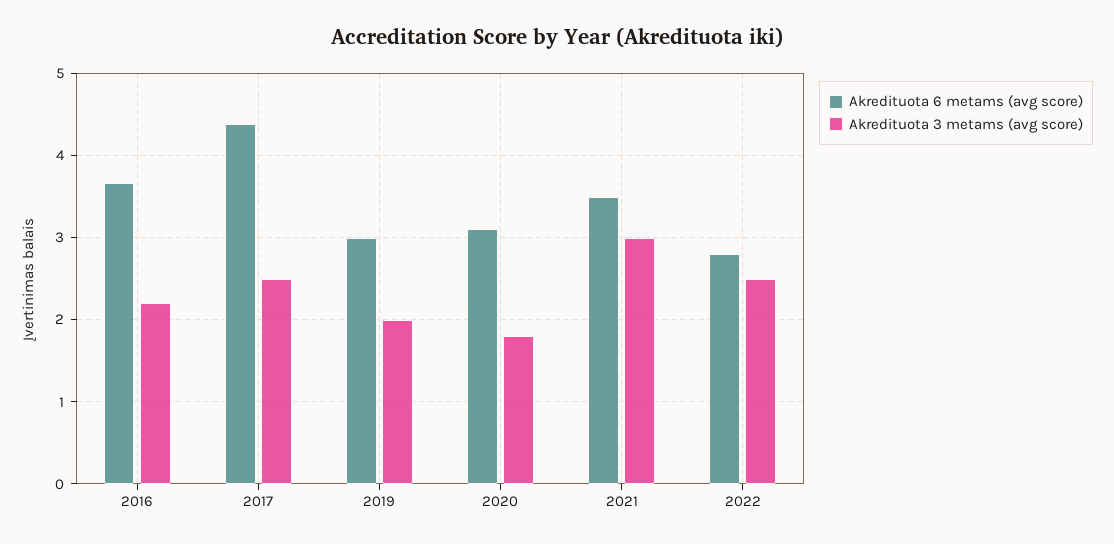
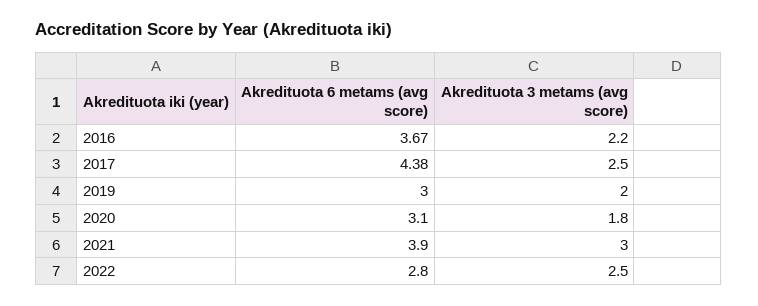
Akredituota 6 metams (avg score), 2021: 3.5 -> 3.9

